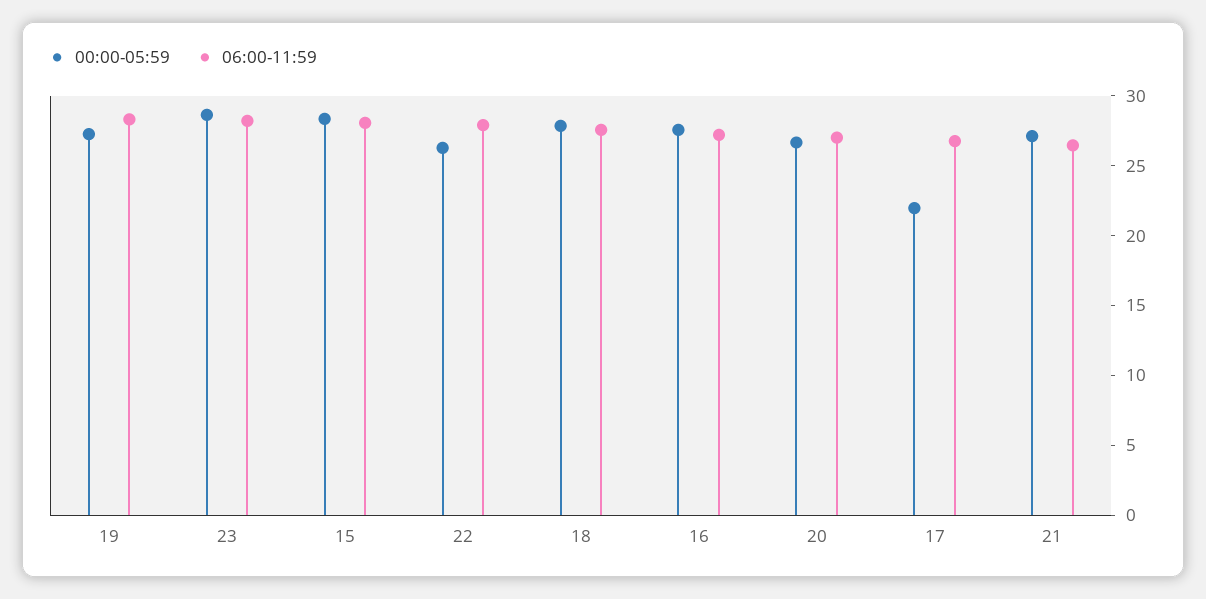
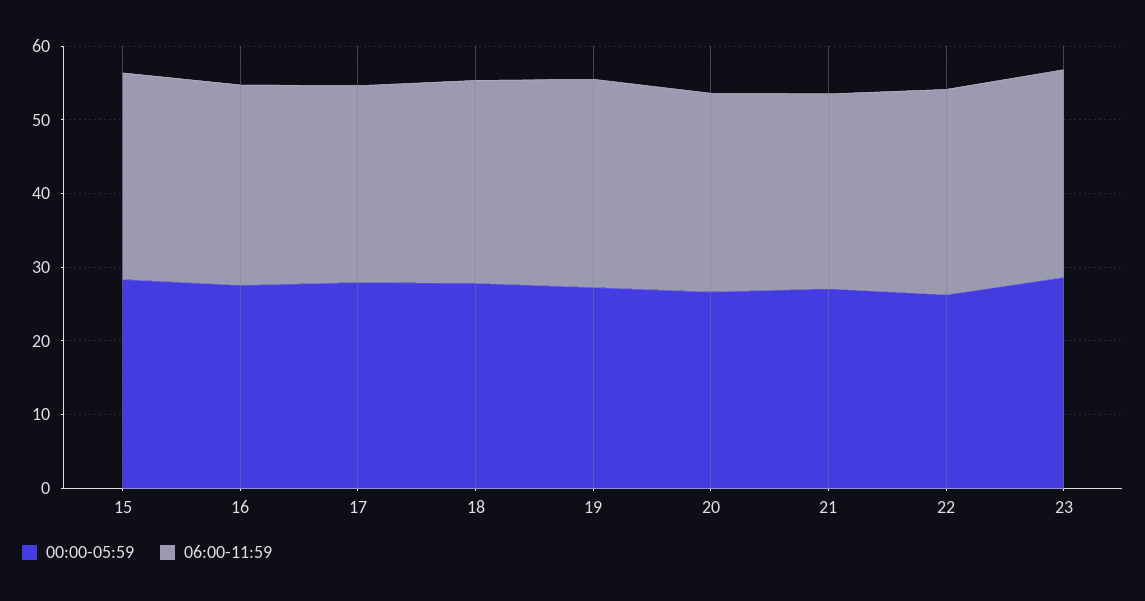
00:00-05:59, 17: 22 -> 28

